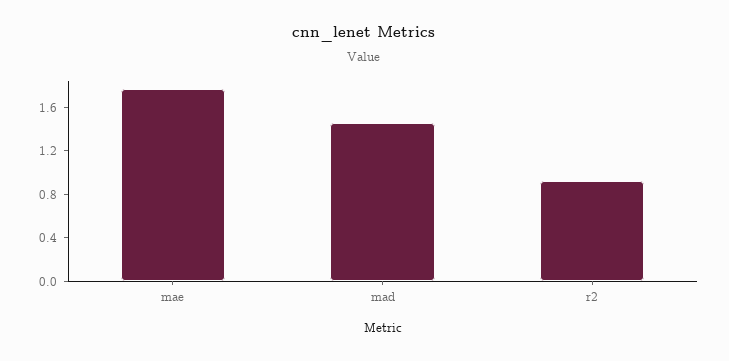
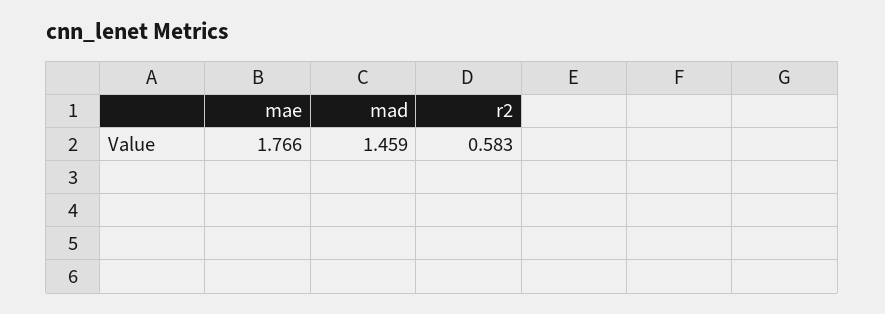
r2: 0.9 -> 0.583

